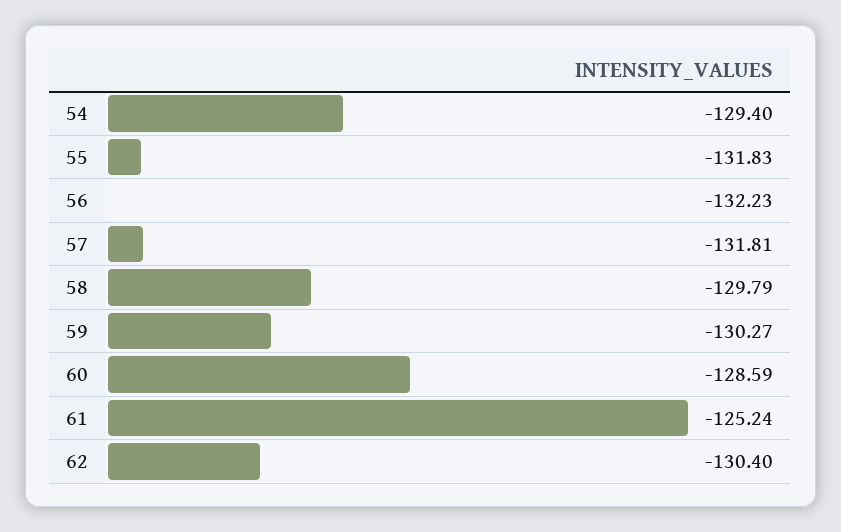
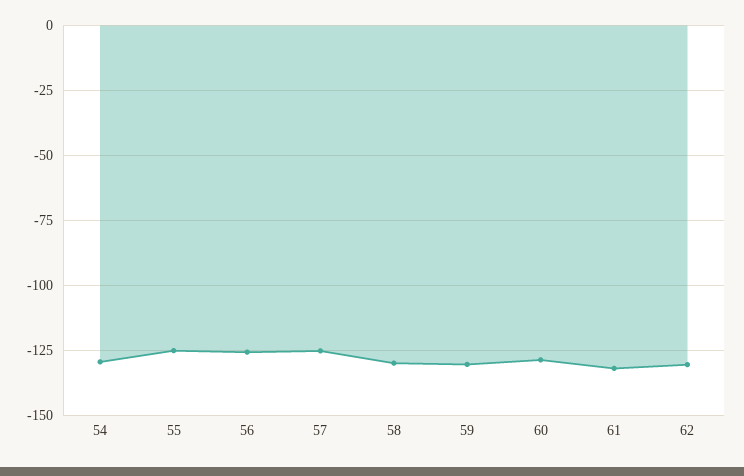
55: -131.83 -> -125
56: -132.23 -> -125
57: -131.81 -> -125
61: -125.24 -> -132.5

